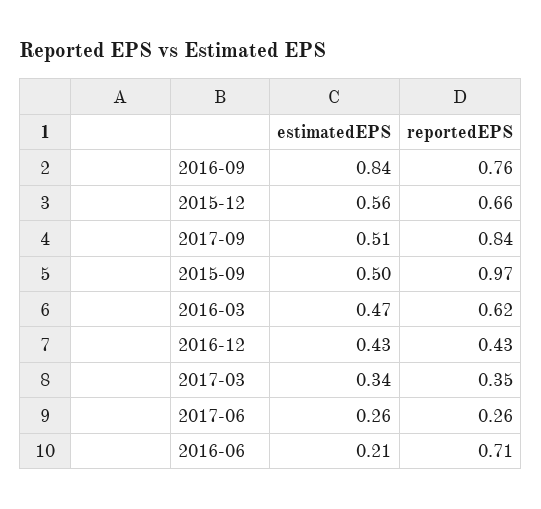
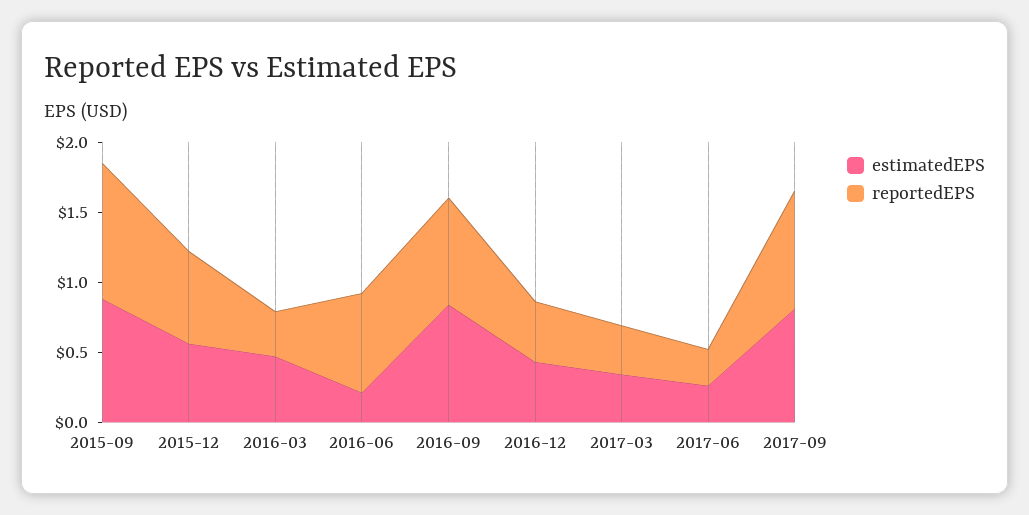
estimatedEPS, 2017-09: 0.51 -> 0.8
estimatedEPS, 2015-09: 0.5 -> 0.9
reportedEPS, 2016-03: 0.62 -> 0.3

